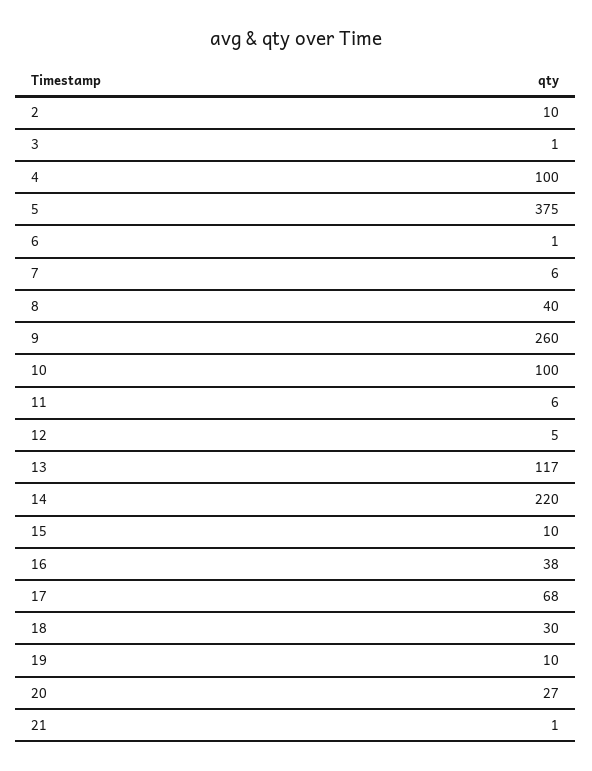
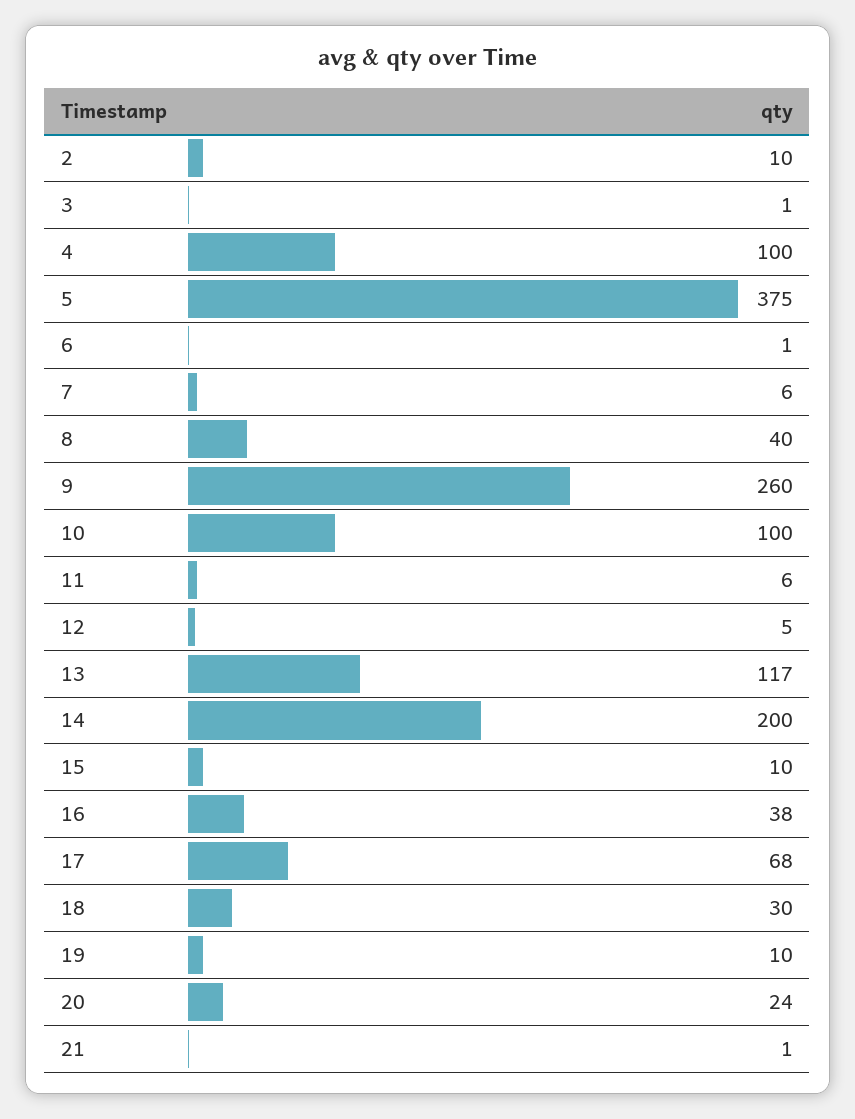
14: 220 -> 200
20: 27 -> 24

